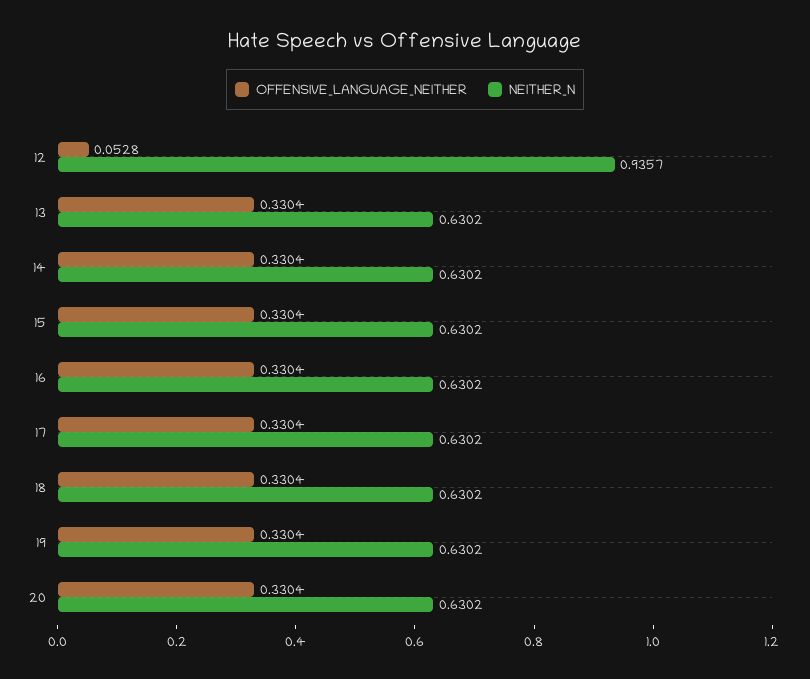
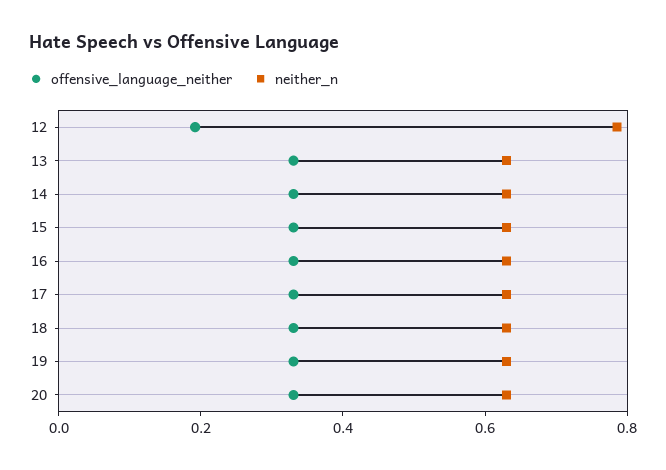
OFFENSIVE_LANGUAGE_NEITHER, 12: 0.0528 -> 0.2
NEITHER_N, 12: 0.9357 -> 0.8

